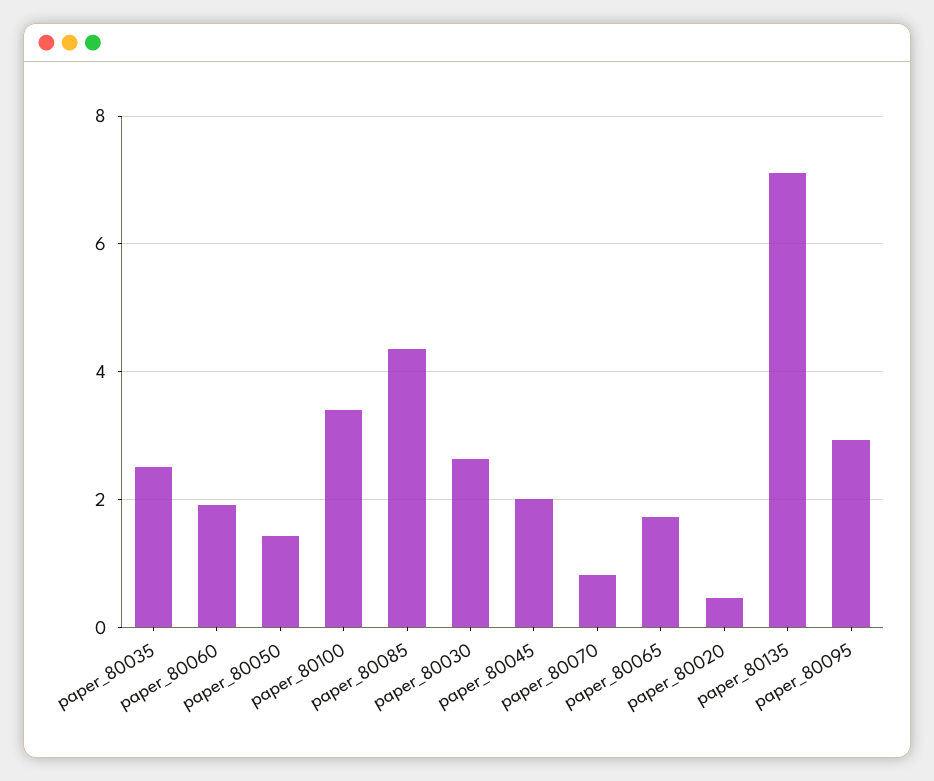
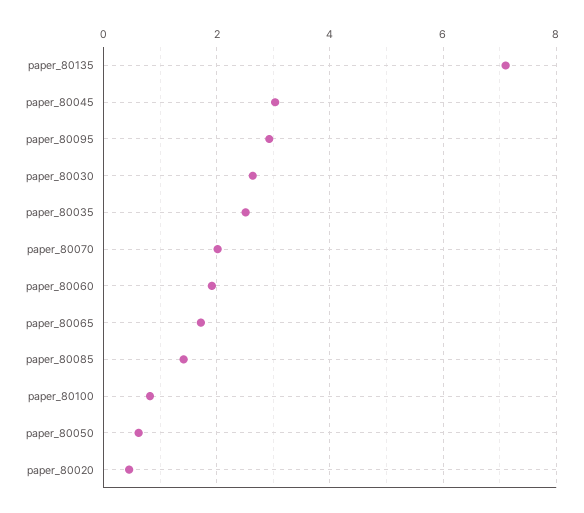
paper_80050: 1.4 -> 0.6
paper_80100: 3.4 -> 0.8
paper_80085: 4.4 -> 1.4
paper_80045: 2 -> 3
paper_80070: 0.8 -> 2

